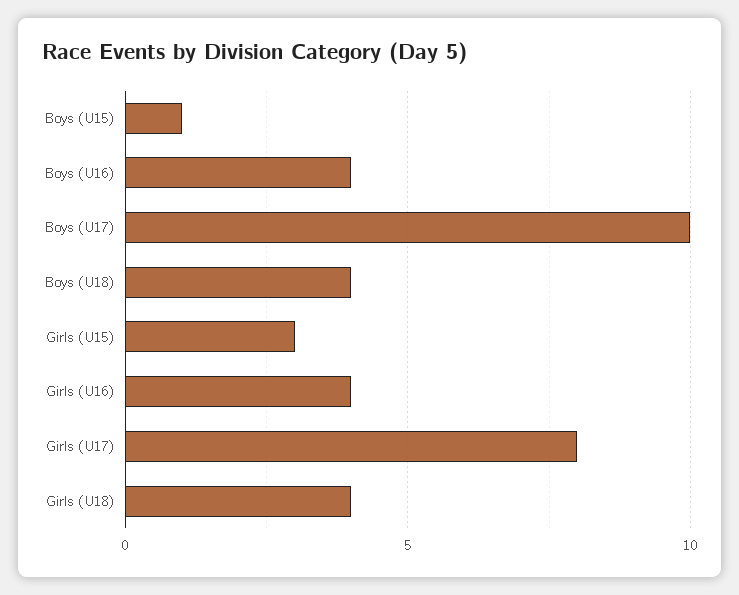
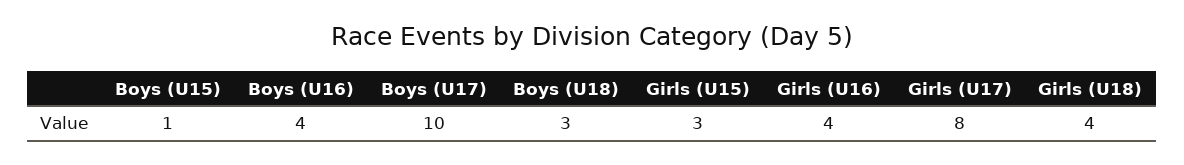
Boys (U18): 4 -> 3

